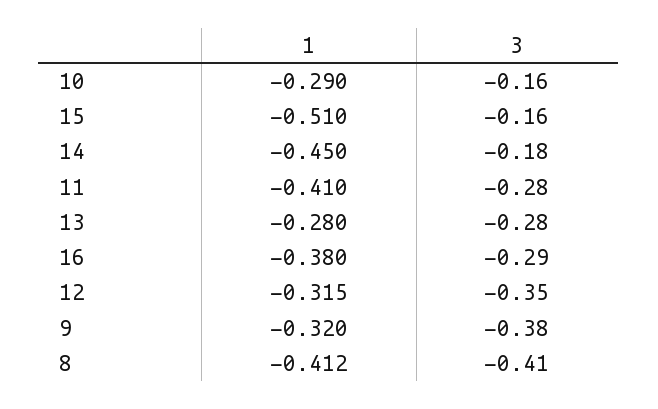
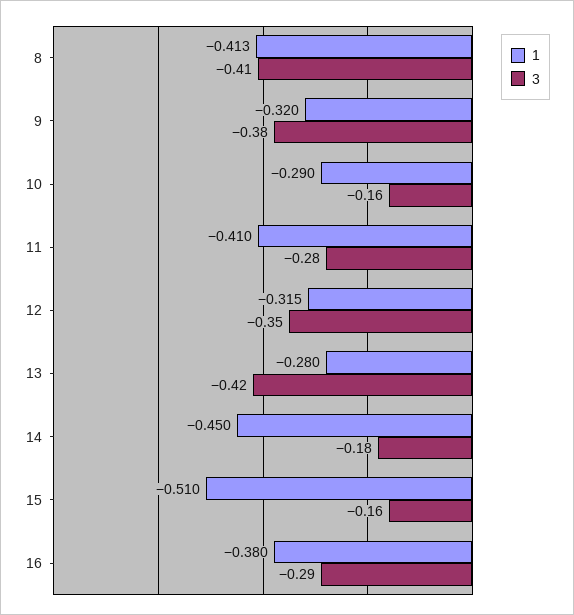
3, 13: -0.28 -> -0.42
1, 8: -0.412 -> -0.413

